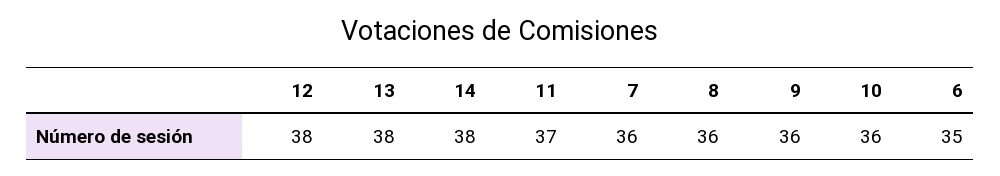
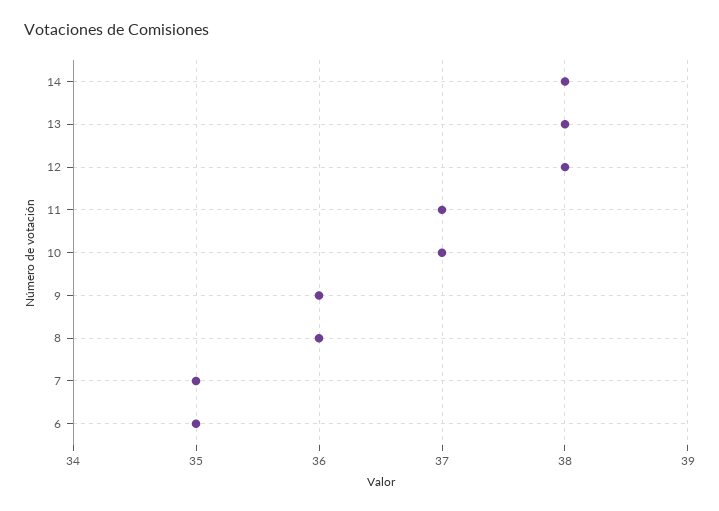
7: 36 -> 35
10: 36 -> 37

